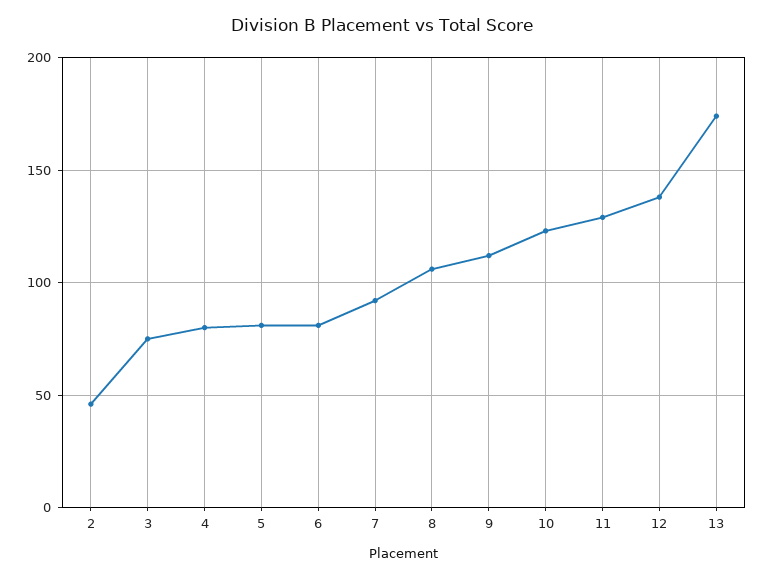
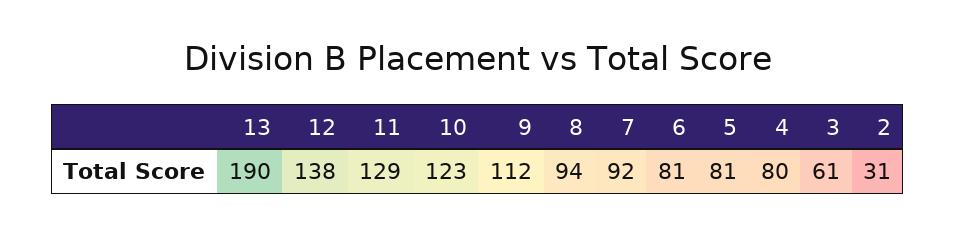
2: 45 -> 31
3: 75 -> 61
8: 105 -> 94
13: 175 -> 190

